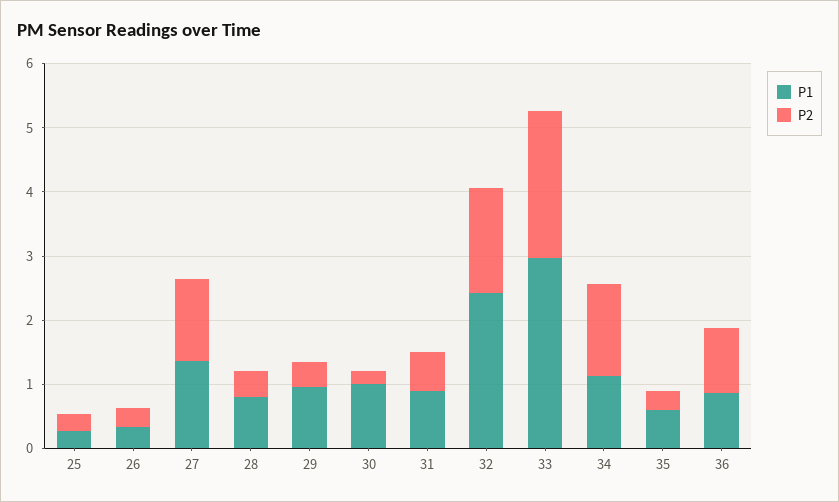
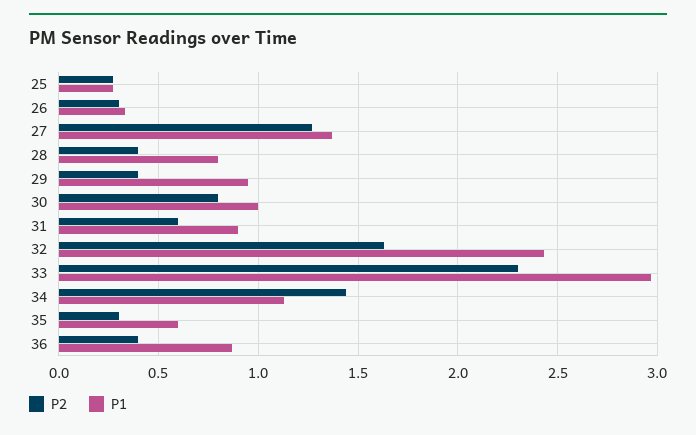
P2, 30: 0.2 -> 0.8
P2, 36: 1 -> 0.4

